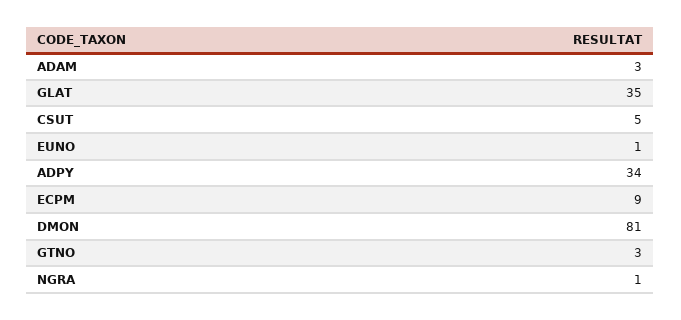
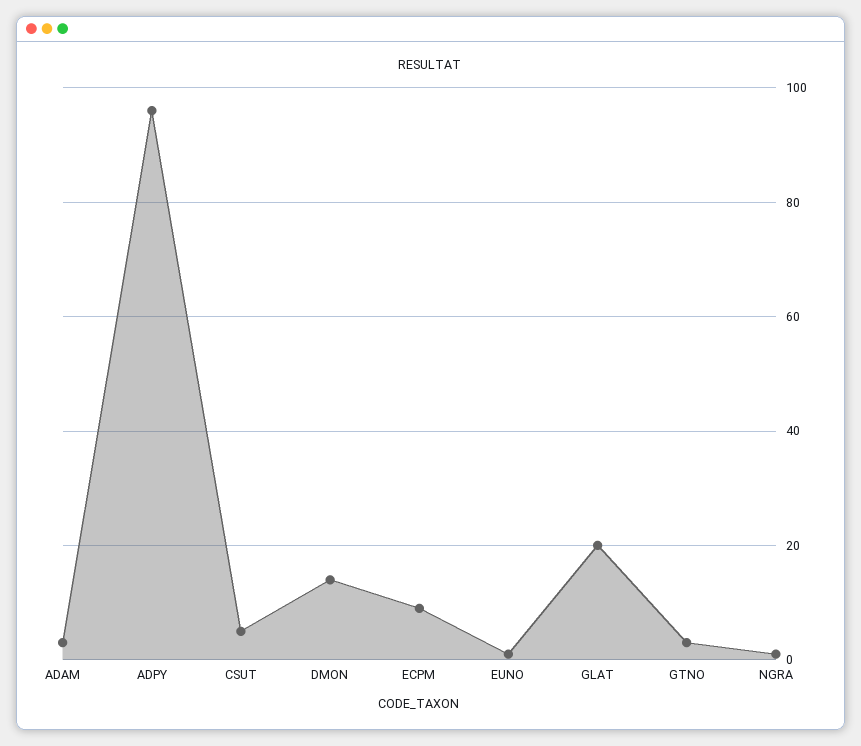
GLAT: 35 -> 20
ADPY: 34 -> 95
DMON: 81 -> 15

